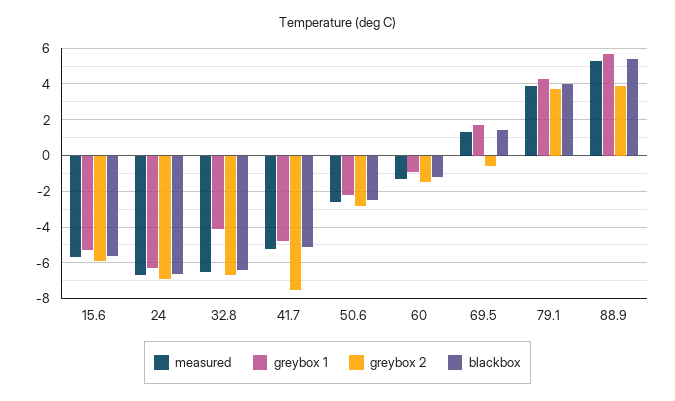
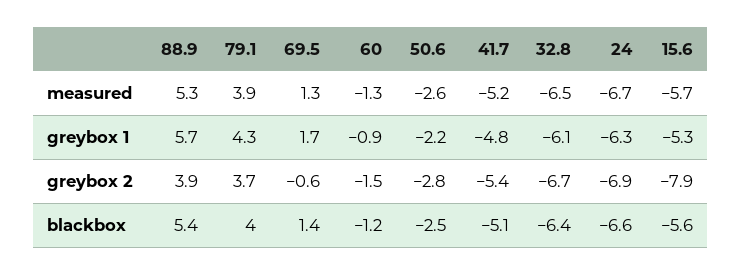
greybox 2, 15.6: -6 -> -7.9
greybox 1, 32.8: -4 -> -6.1
greybox 2, 41.7: -7.5 -> -5.4

